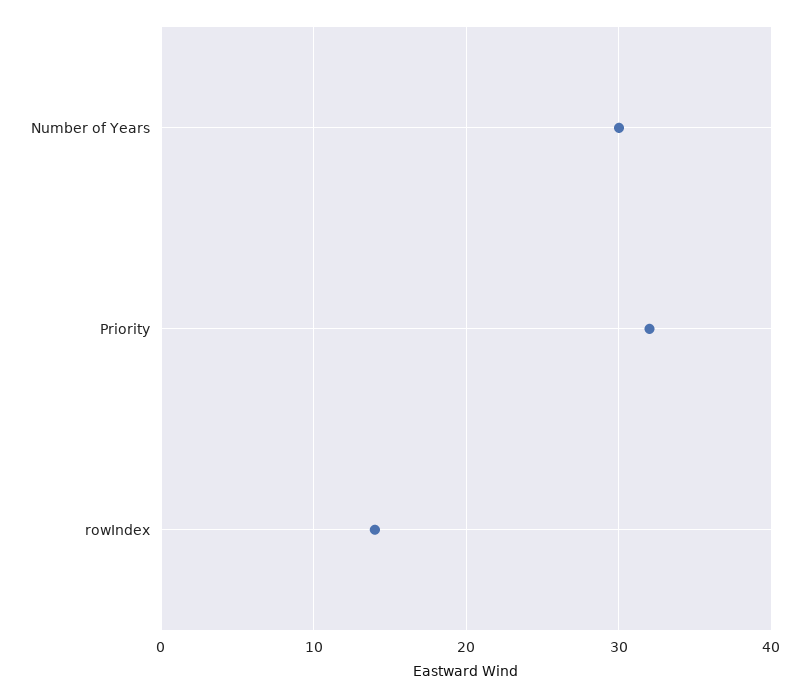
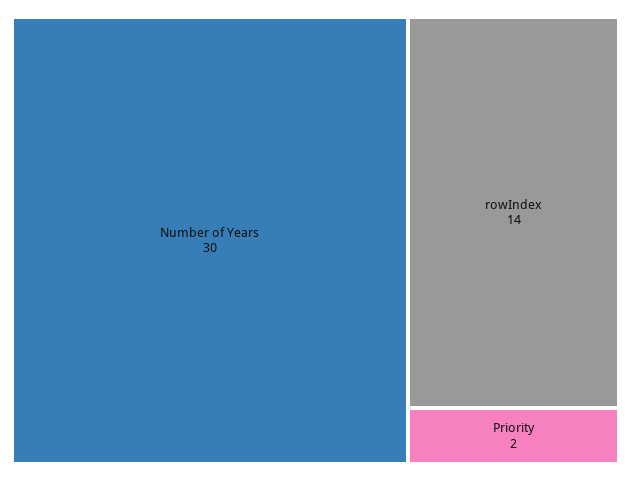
Priority: 32 -> 2

